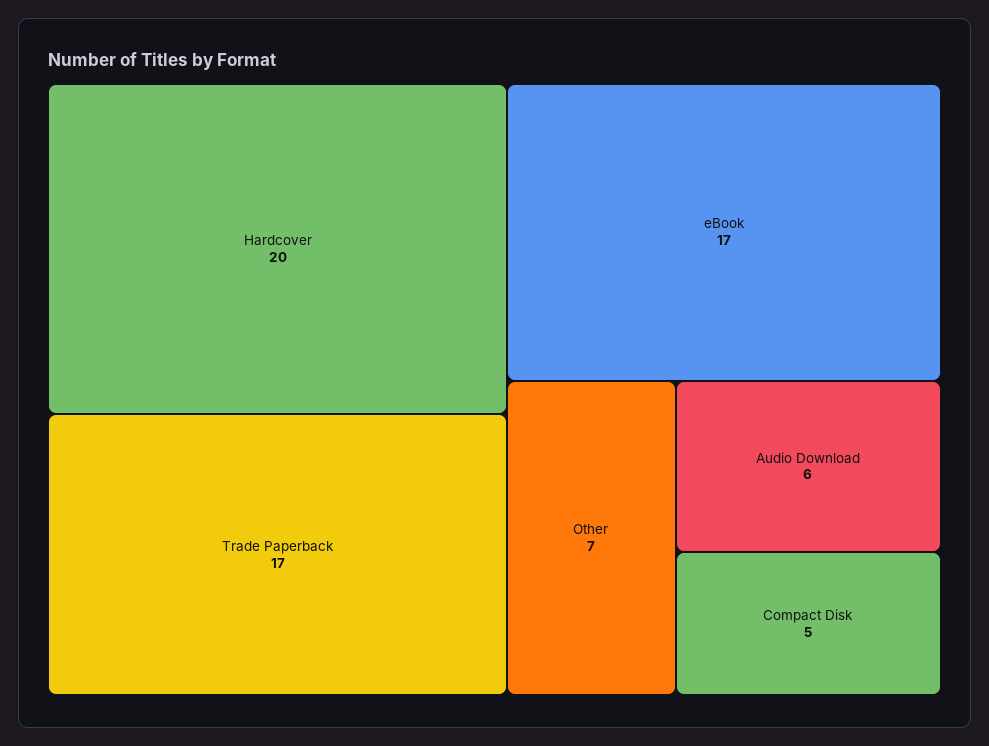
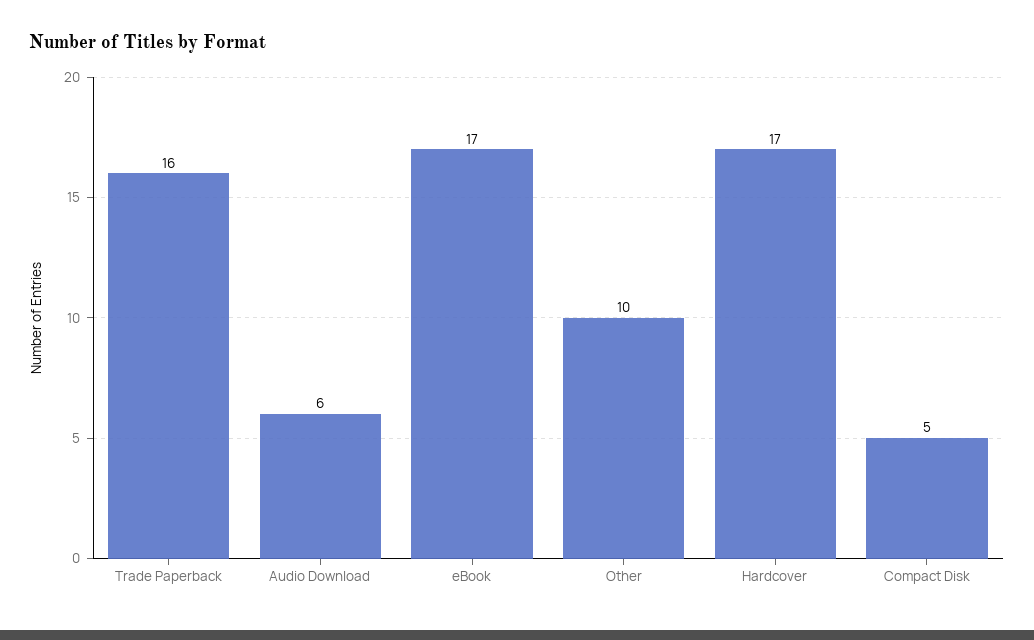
Hardcover: 20 -> 17
Trade Paperback: 17 -> 16
Other: 7 -> 10

